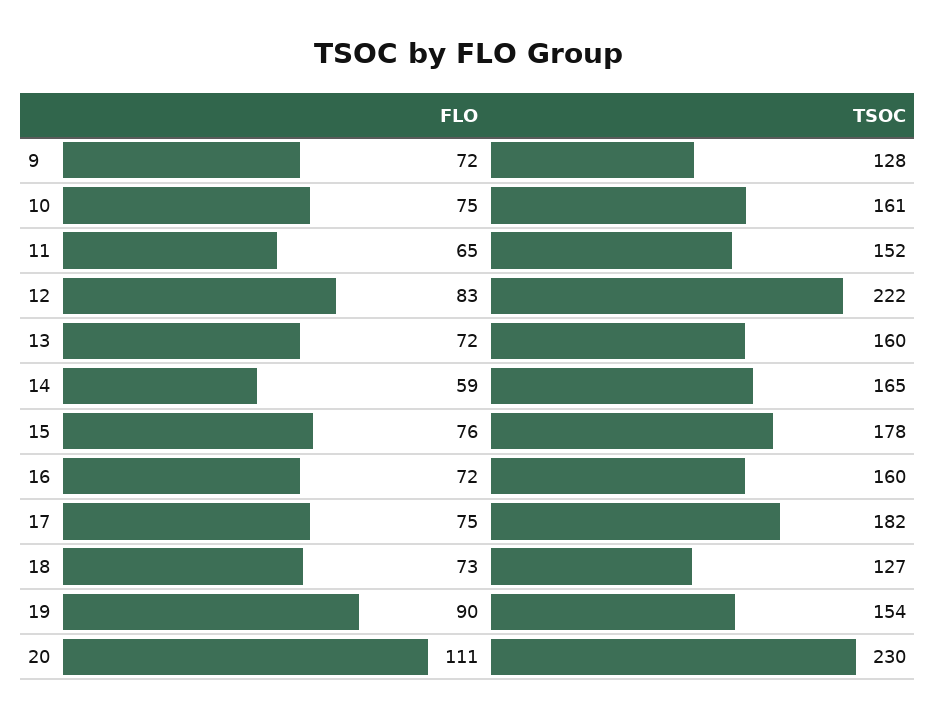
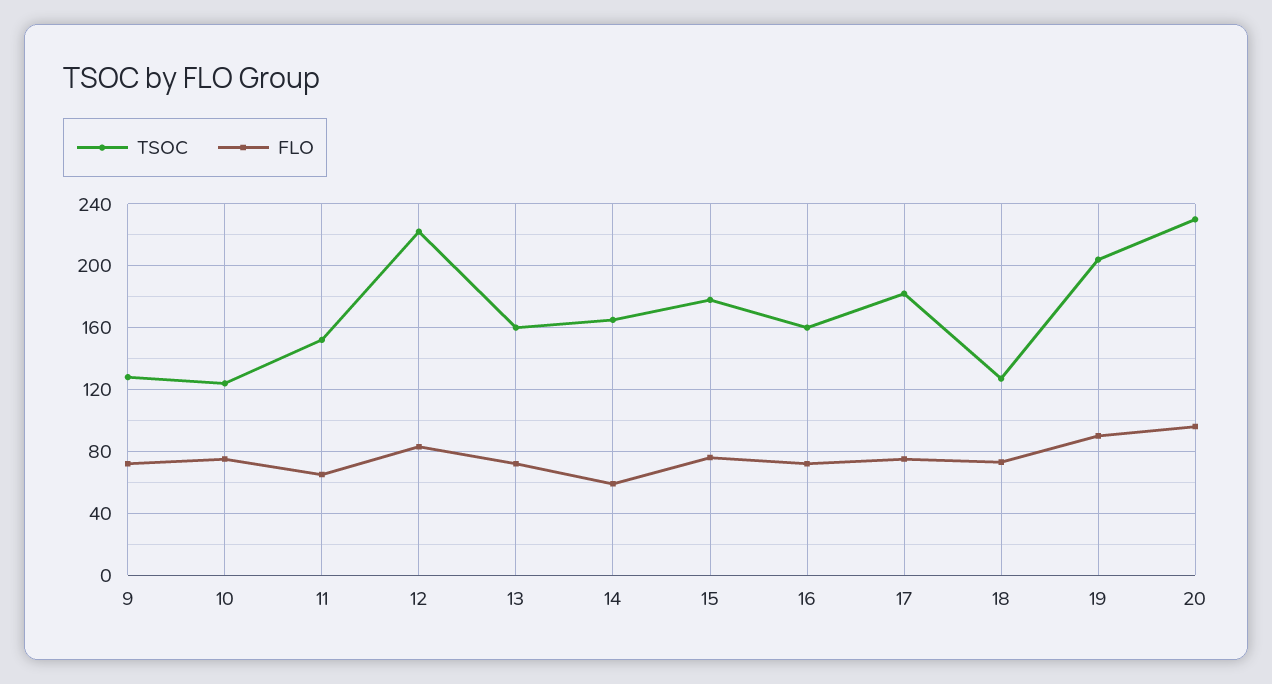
TSOC, 10: 161 -> 125
TSOC, 19: 154 -> 205
FLO, 20: 111 -> 95

